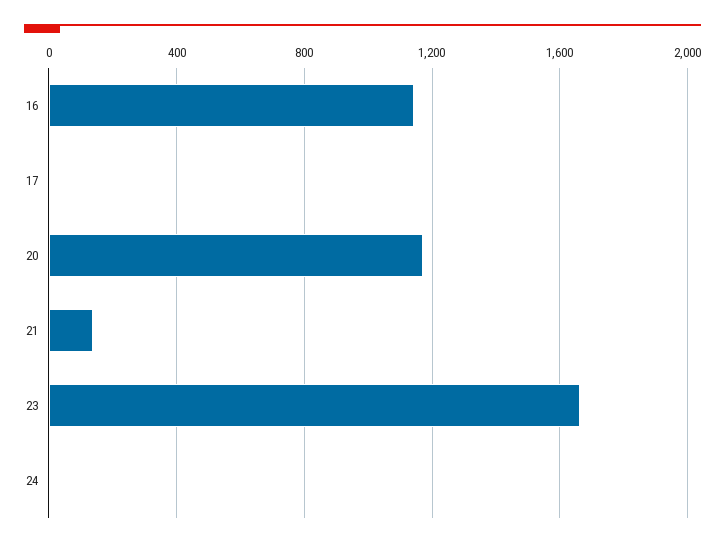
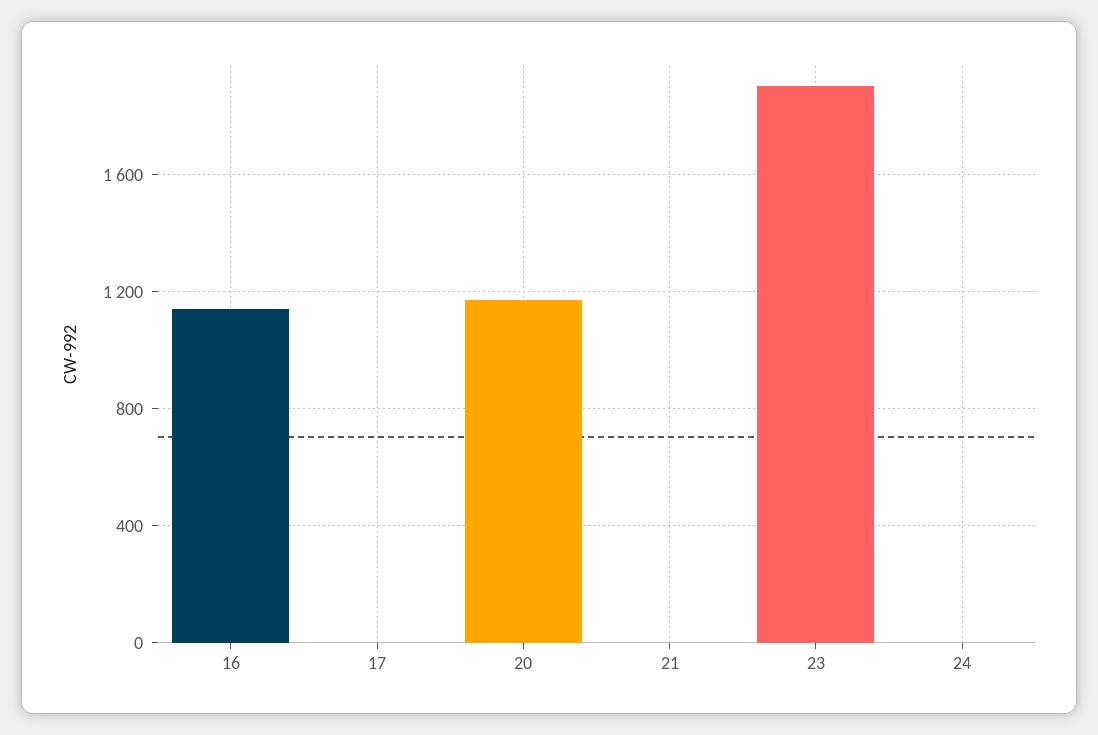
21: 150 -> 0
23: 1650 -> 1900

